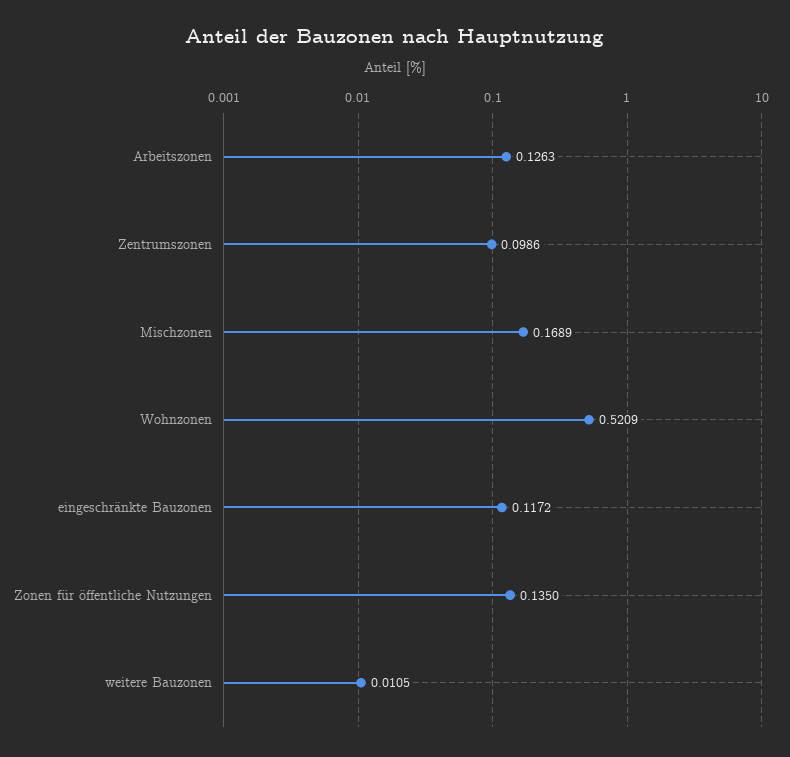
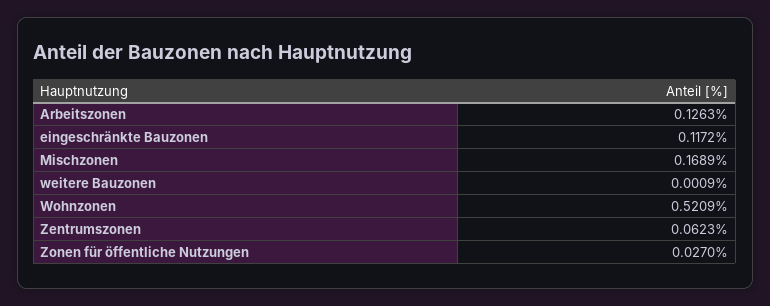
Zentrumszonen: 0.0986 -> 0.0623
Zonen für öffentliche Nutzungen: 0.135 -> 0.027
weitere Bauzonen: 0.0105 -> 0.0009

